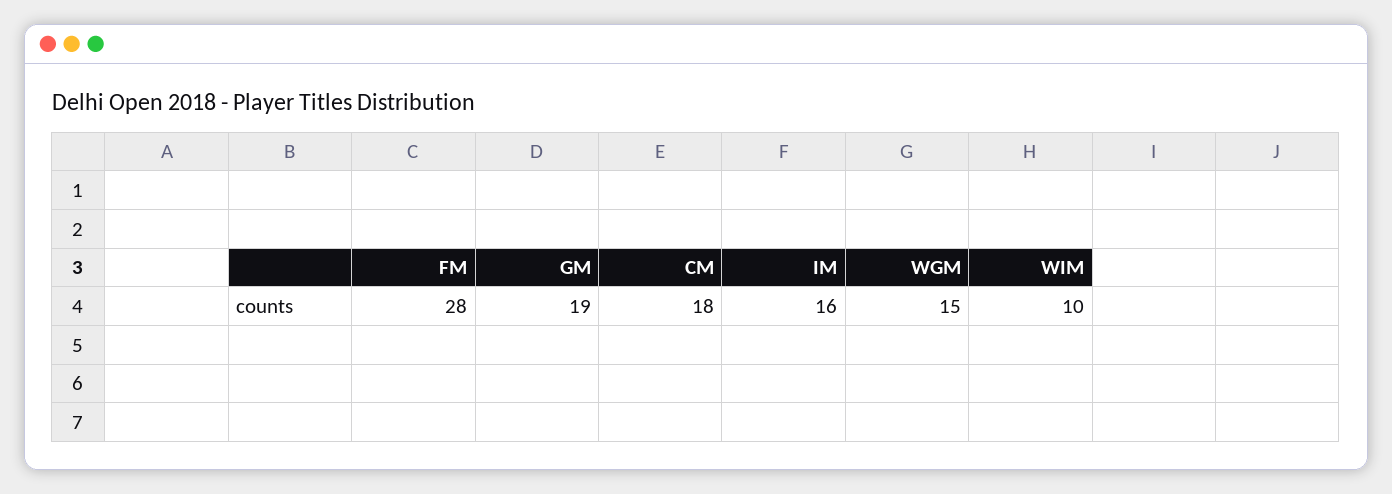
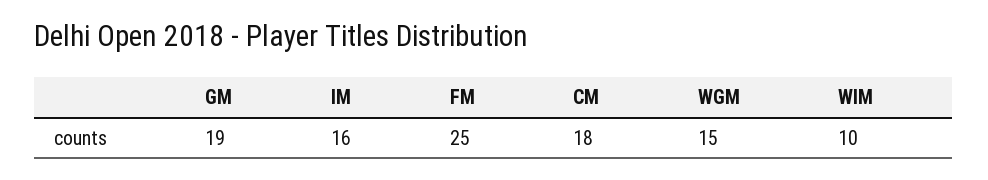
FM: 28 -> 25

